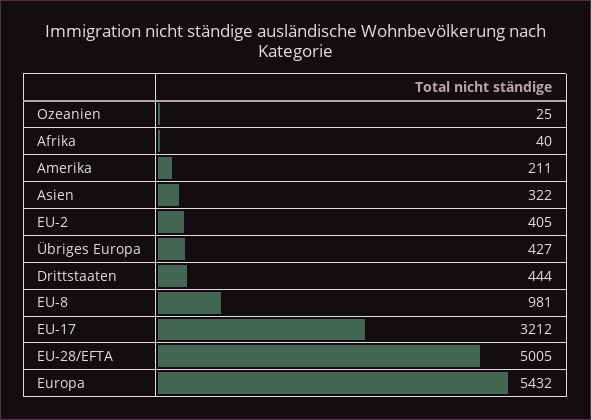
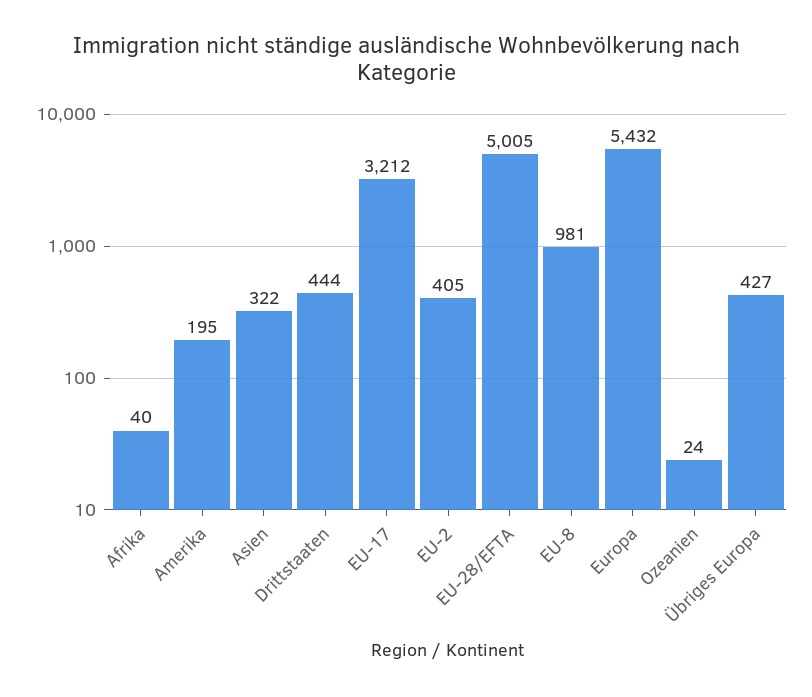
Ozeanien: 25 -> 24
Amerika: 211 -> 195

